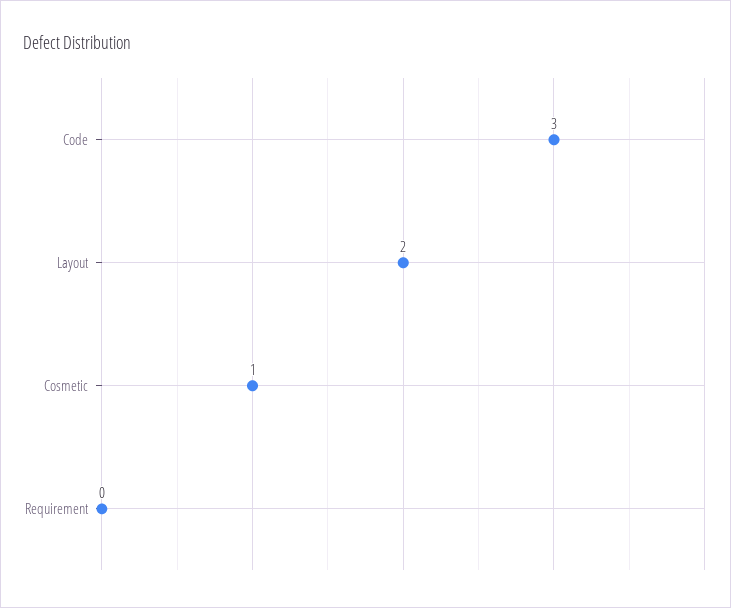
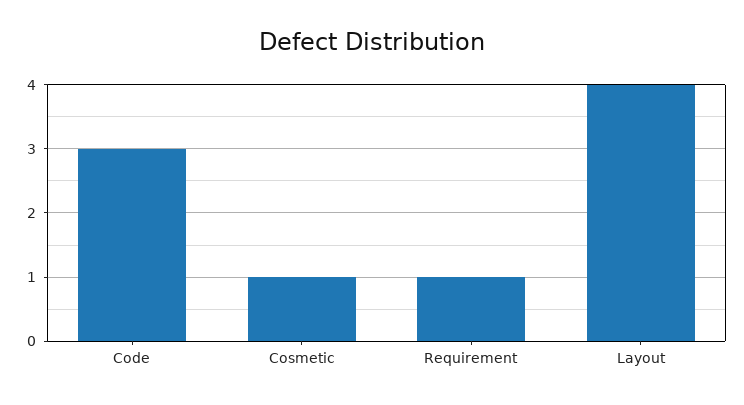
Layout: 2 -> 4
Requirement: 0 -> 1

